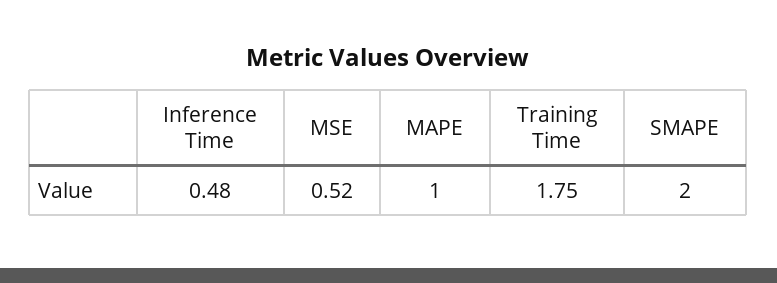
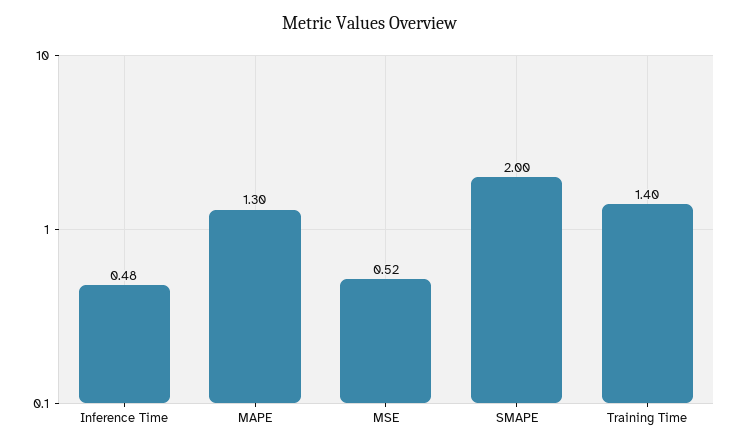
MAPE: 1 -> 1.3
Training Time: 1.75 -> 1.4

